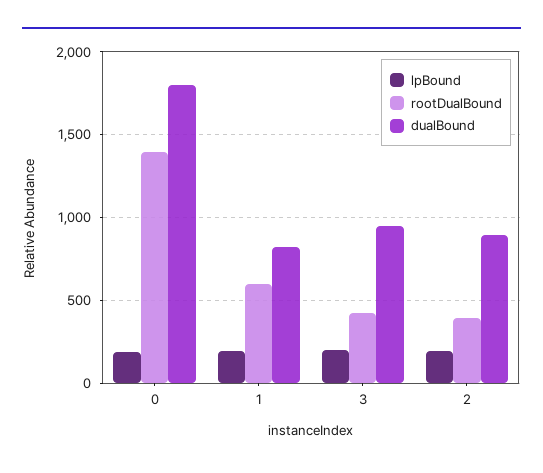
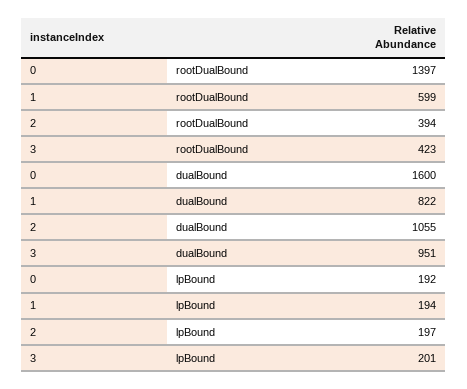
dualBound, 0: 1800 -> 1600
dualBound, 2: 900 -> 1055

